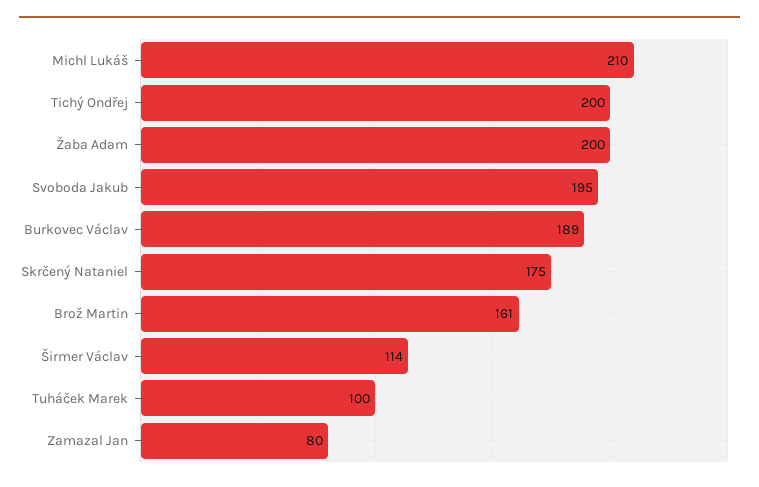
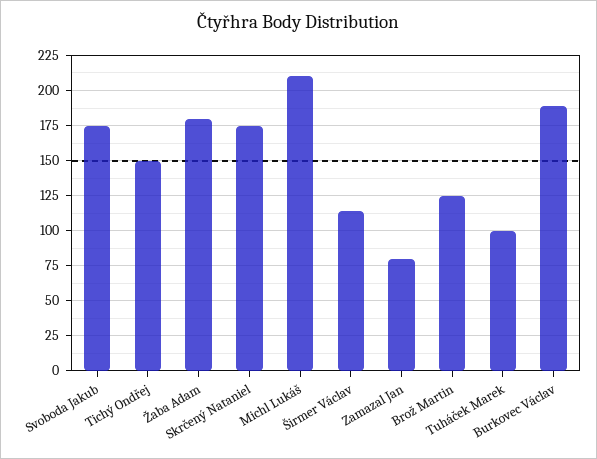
Tichý Ondřej: 200 -> 150
Žaba Adam: 200 -> 180
Svoboda Jakub: 195 -> 175
Brož Martin: 161 -> 125

